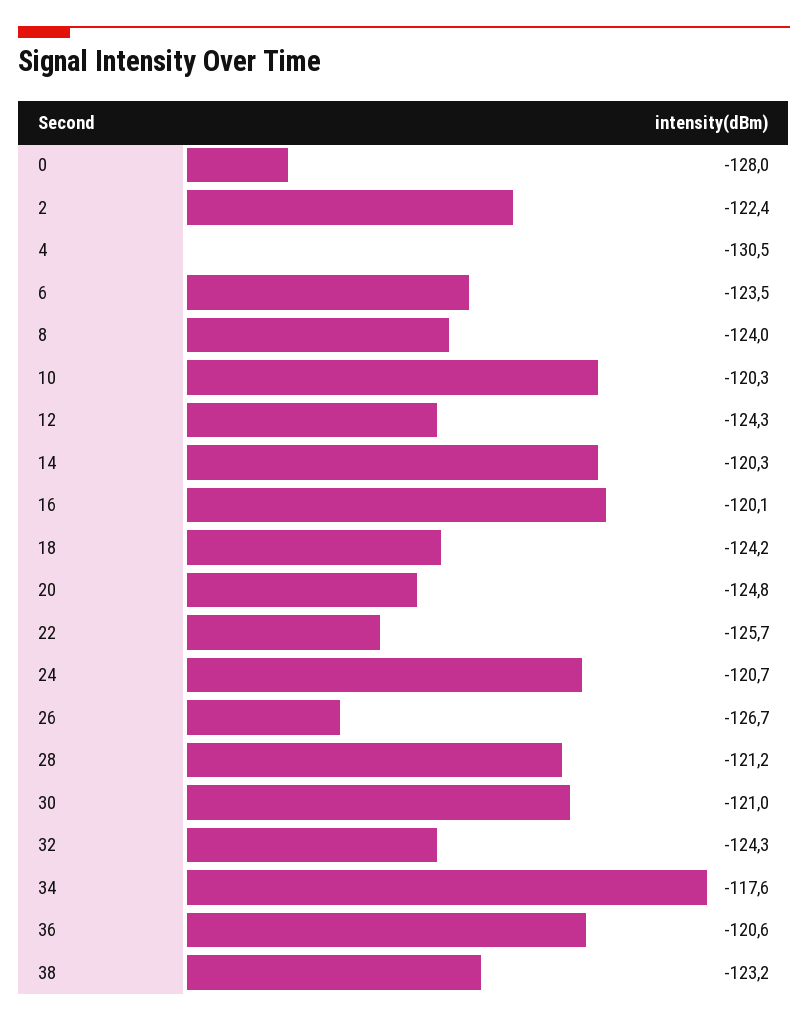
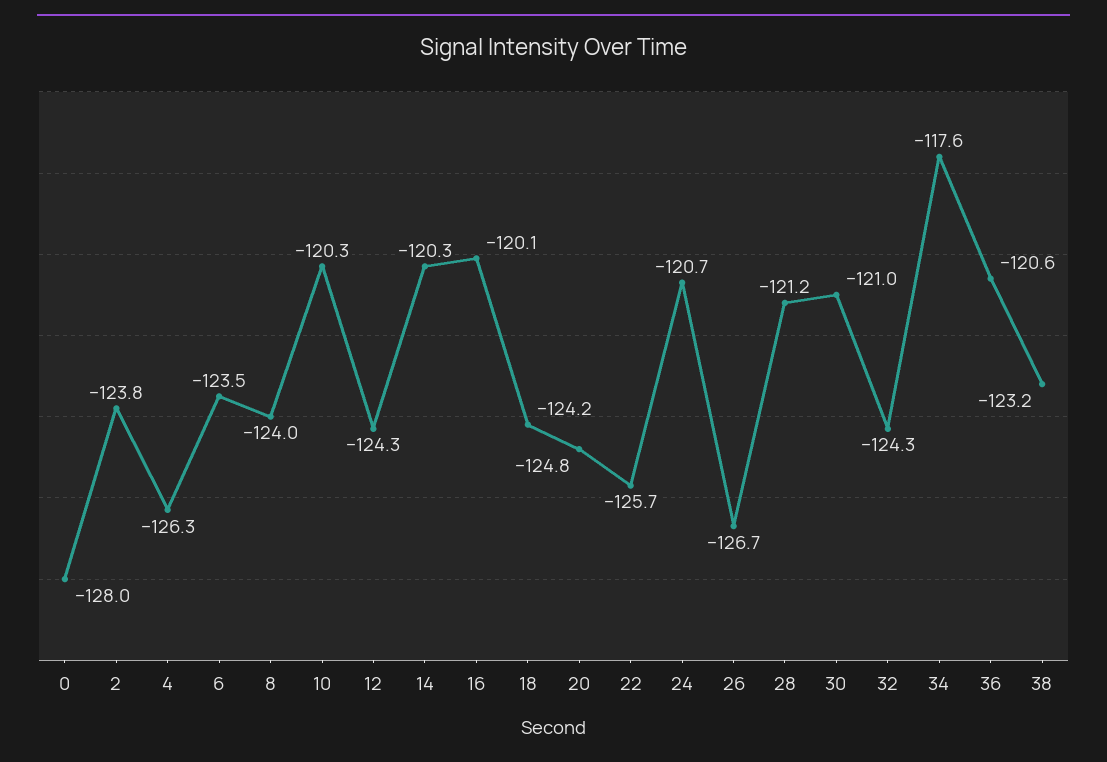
2: -122.4 -> -123.8
4: -130.5 -> -126.3

